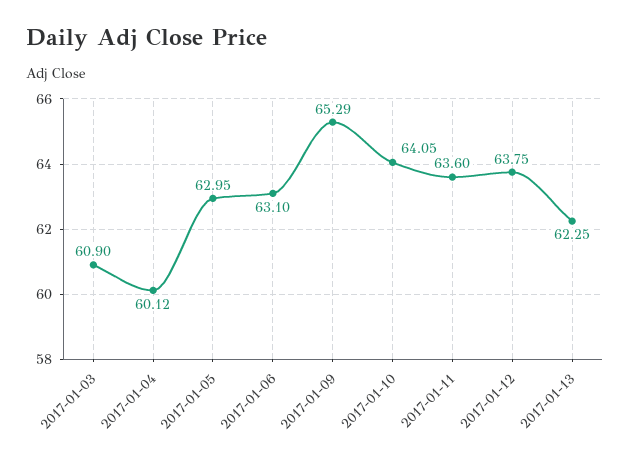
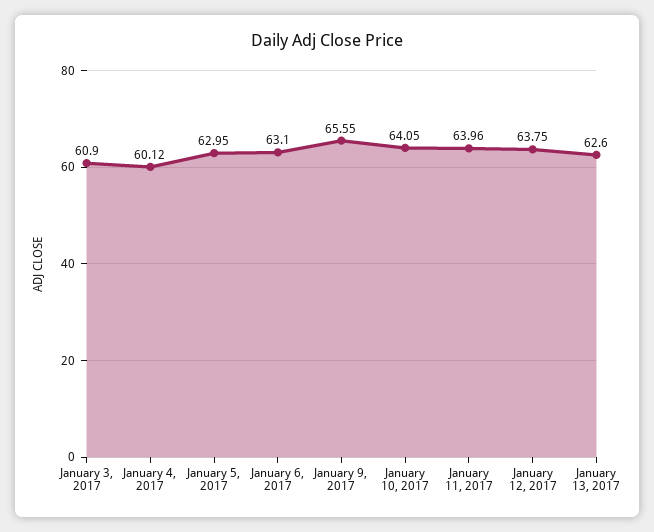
2017-01-09: 65.29 -> 65.55
2017-01-11: 63.6 -> 63.96
2017-01-13: 62.25 -> 62.6

